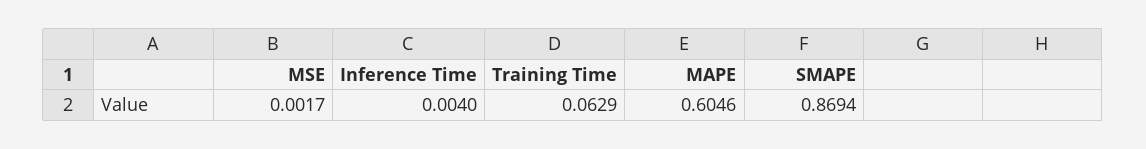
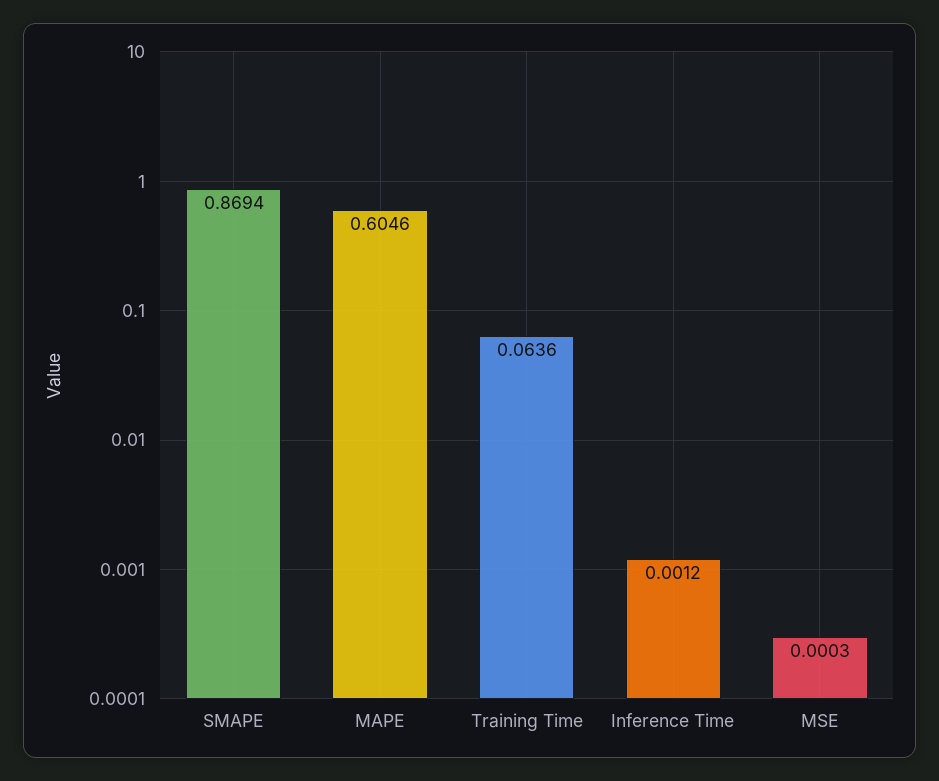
MSE: 0.0017 -> 0.0003
Inference Time: 0.004 -> 0.0012
Training Time: 0.0629 -> 0.0636

